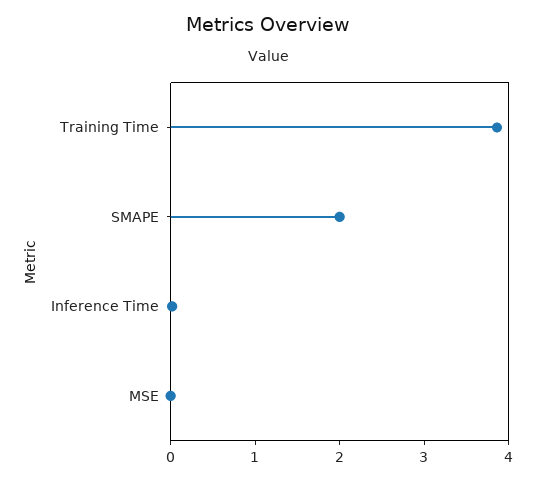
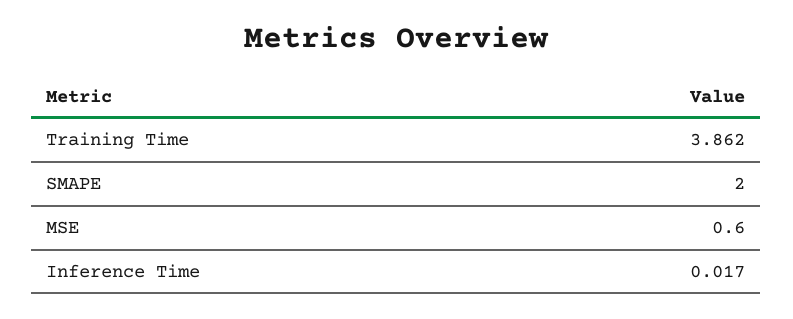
MSE: 0 -> 0.6

